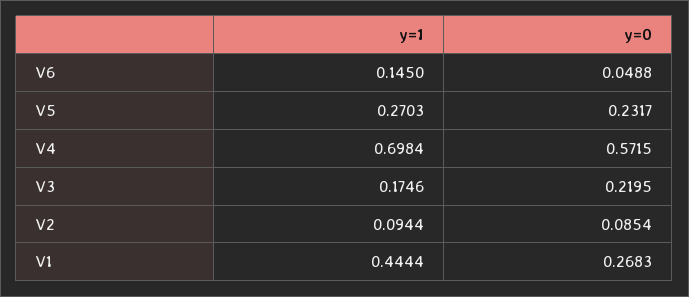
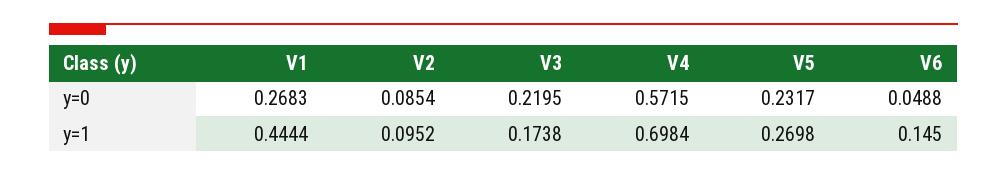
y=1, V5: 0.2703 -> 0.2698
y=1, V3: 0.1746 -> 0.1738
y=1, V2: 0.0944 -> 0.0952

